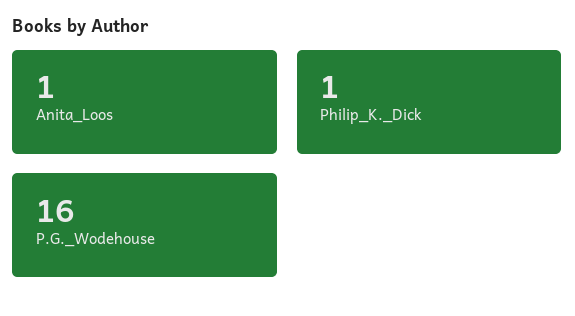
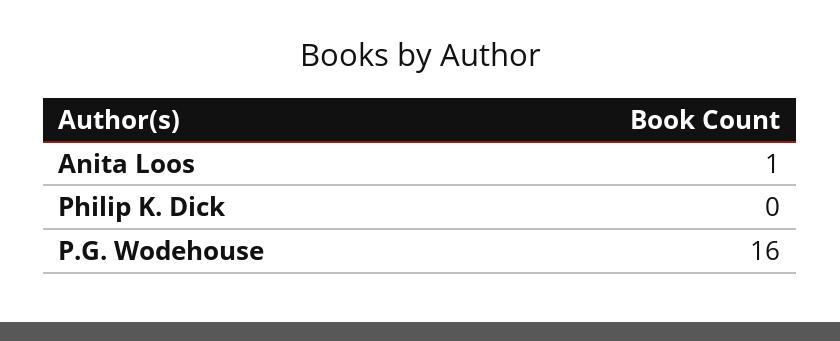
Philip_K._Dick: 1 -> 0

